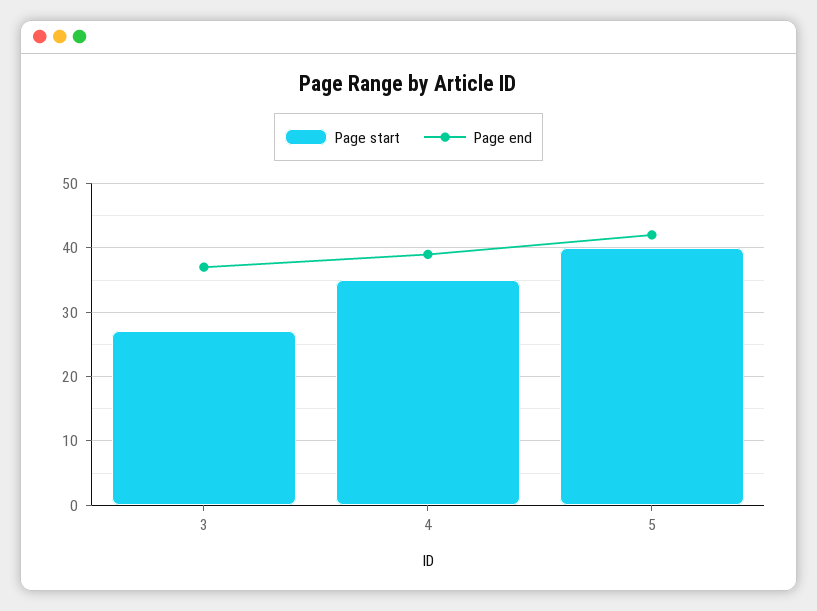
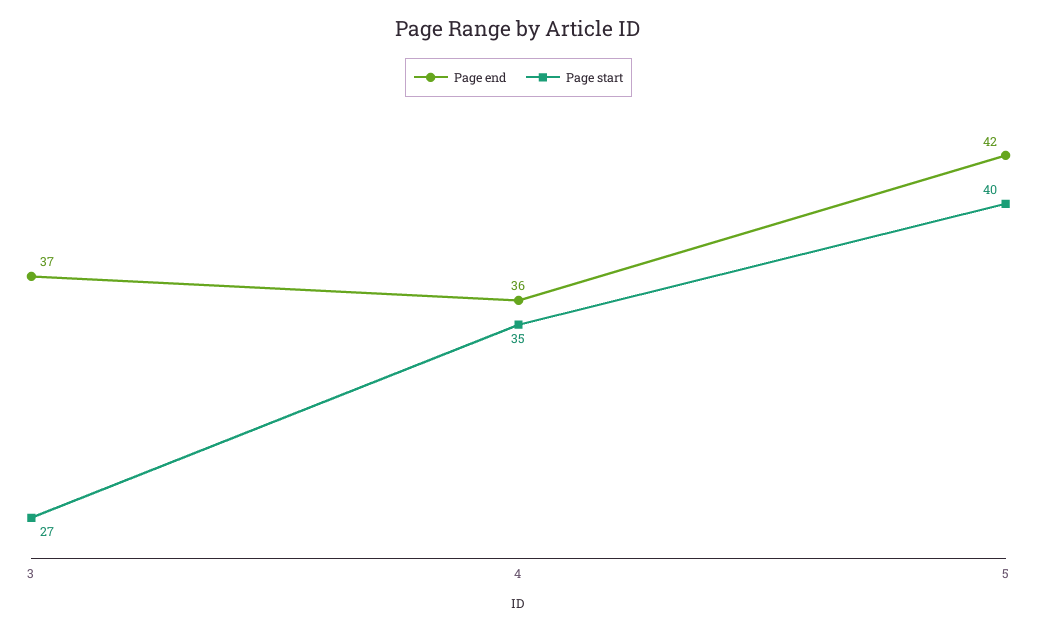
Page end, 4: 39 -> 36

